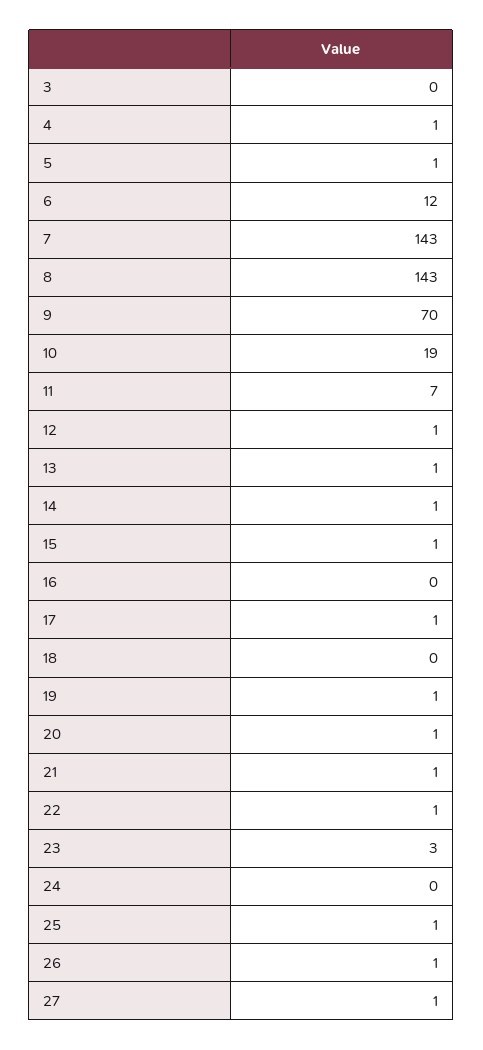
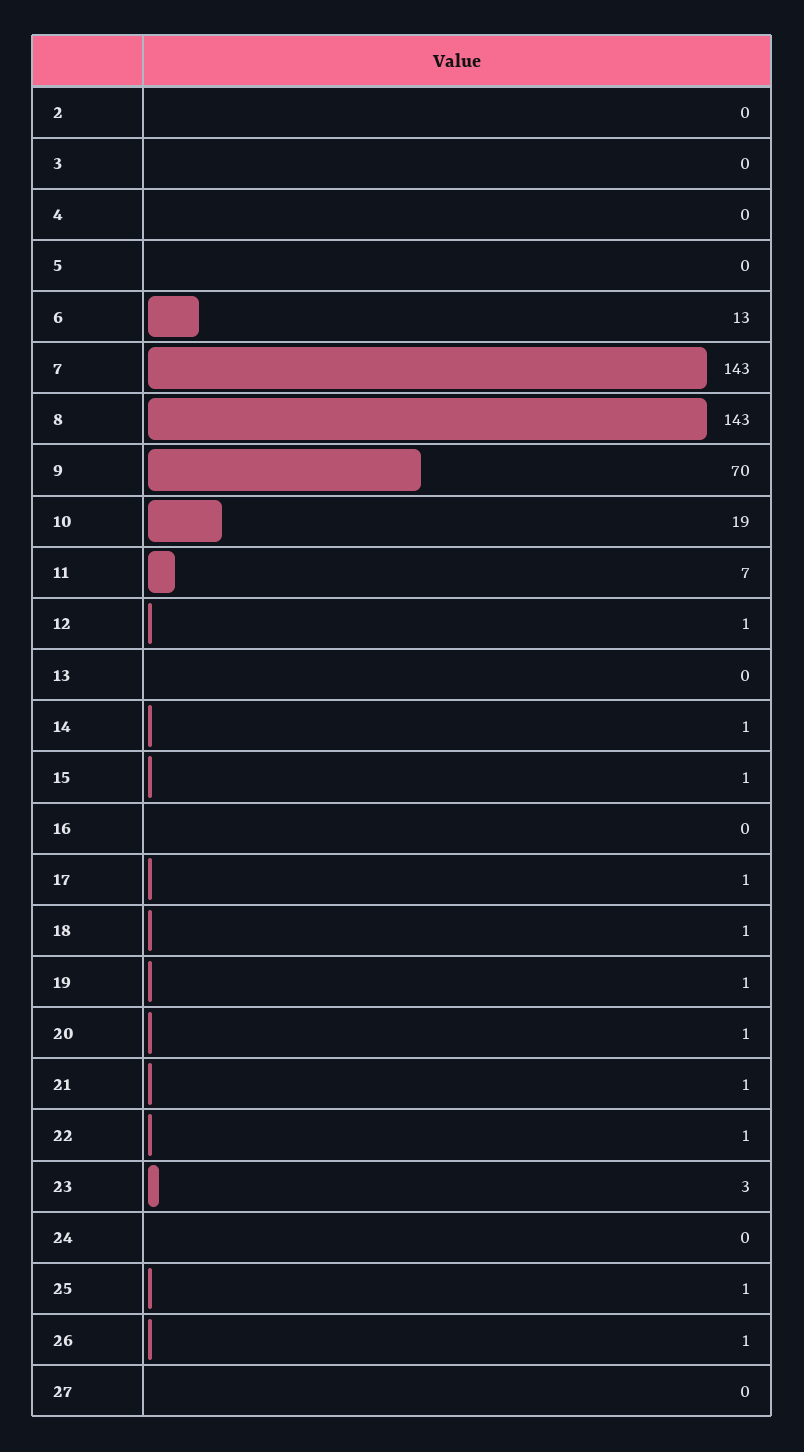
4: 1 -> 0
5: 1 -> 0
6: 12 -> 13
13: 1 -> 0
18: 0 -> 1
27: 1 -> 0
2: none -> 0

